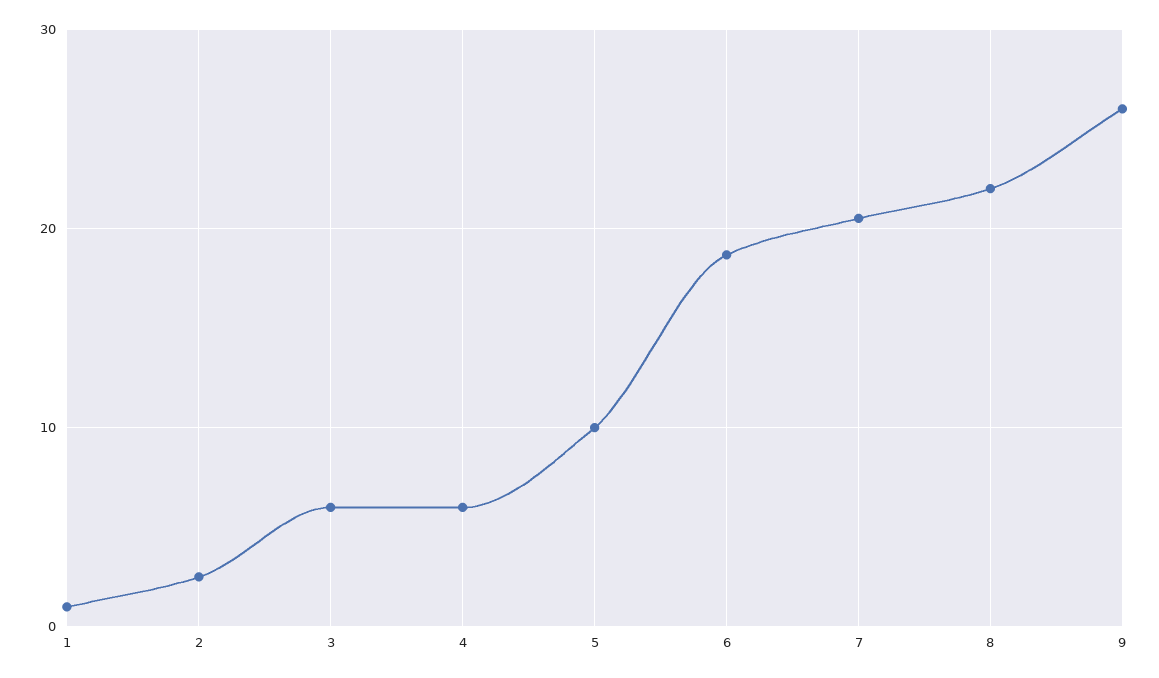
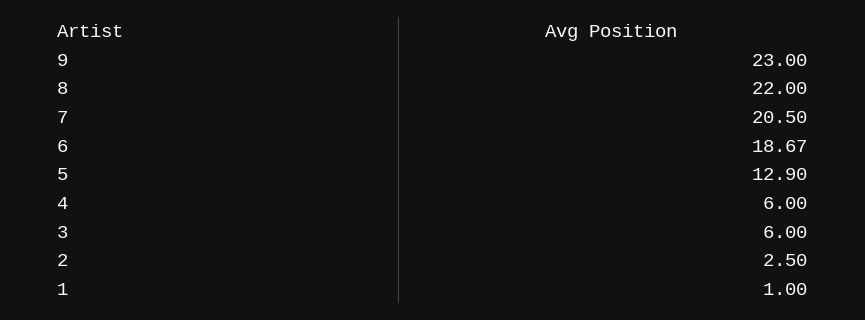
5: 10 -> 12.9
9: 26 -> 23

